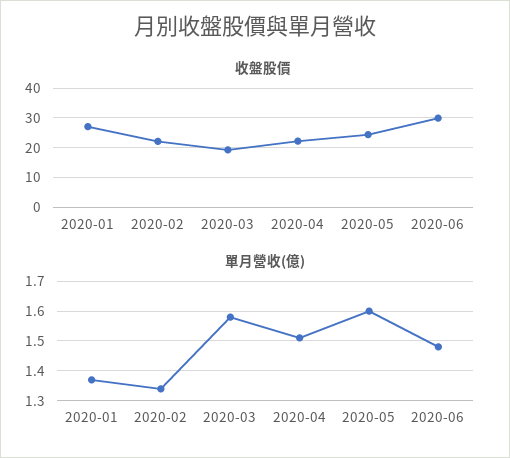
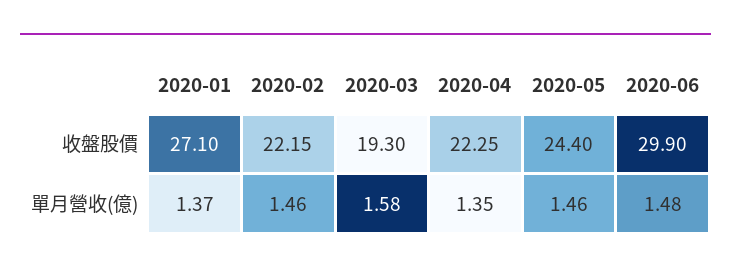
單月營收(億), 2020-02: 1.35 -> 1.46
單月營收(億), 2020-04: 1.5 -> 1.35
單月營收(億), 2020-05: 1.6 -> 1.46

